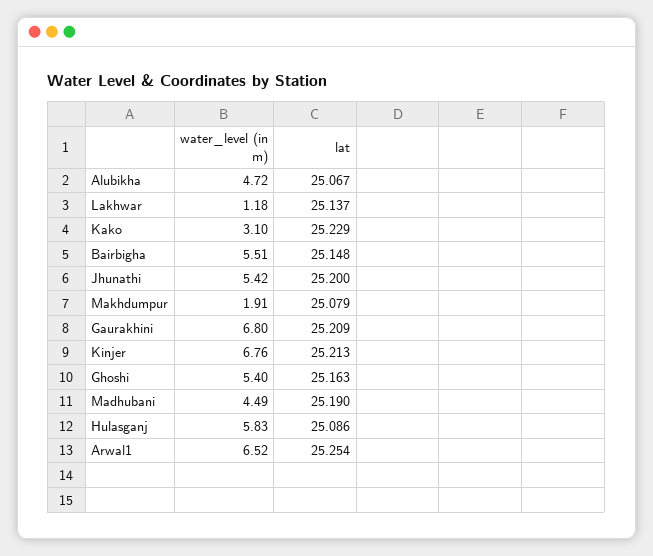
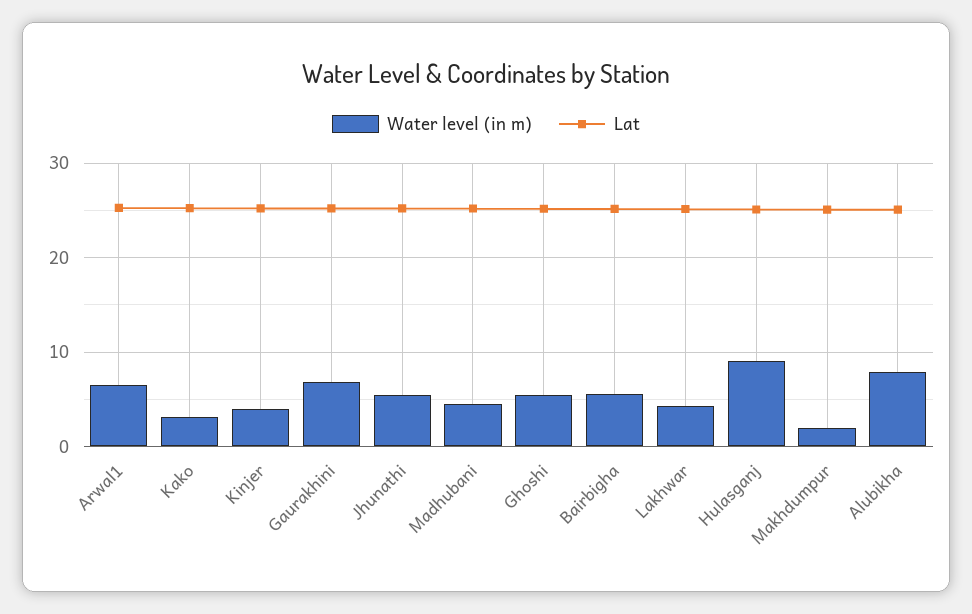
water_level (in m), Alubikha: 4.72 -> 8
water_level (in m), Lakhwar: 1.18 -> 4
water_level (in m), Kinjer: 6.76 -> 4
water_level (in m), Hulasganj: 5.83 -> 9

